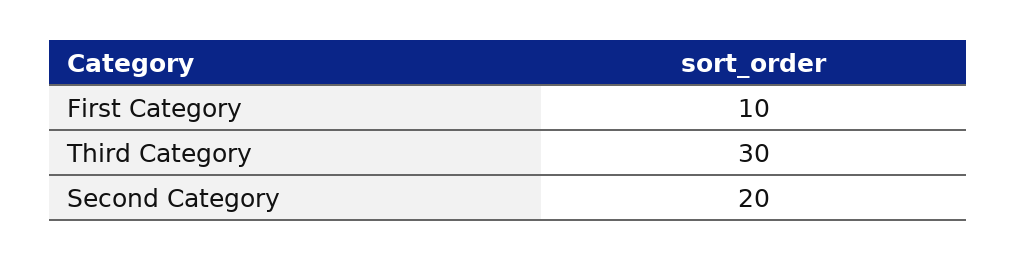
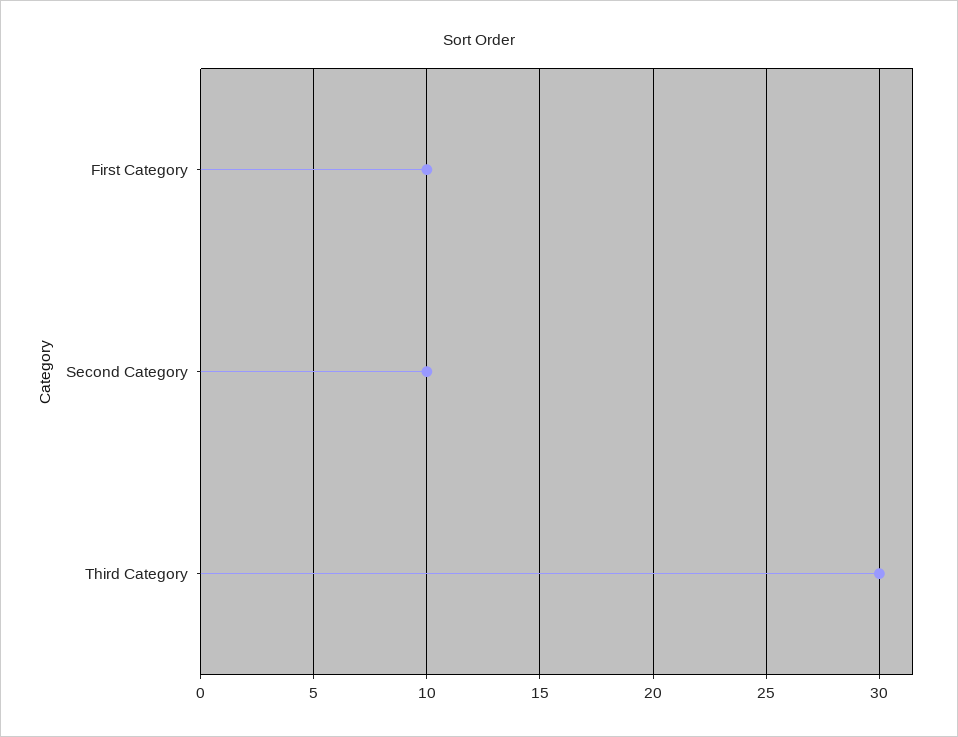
Second Category: 20 -> 10

